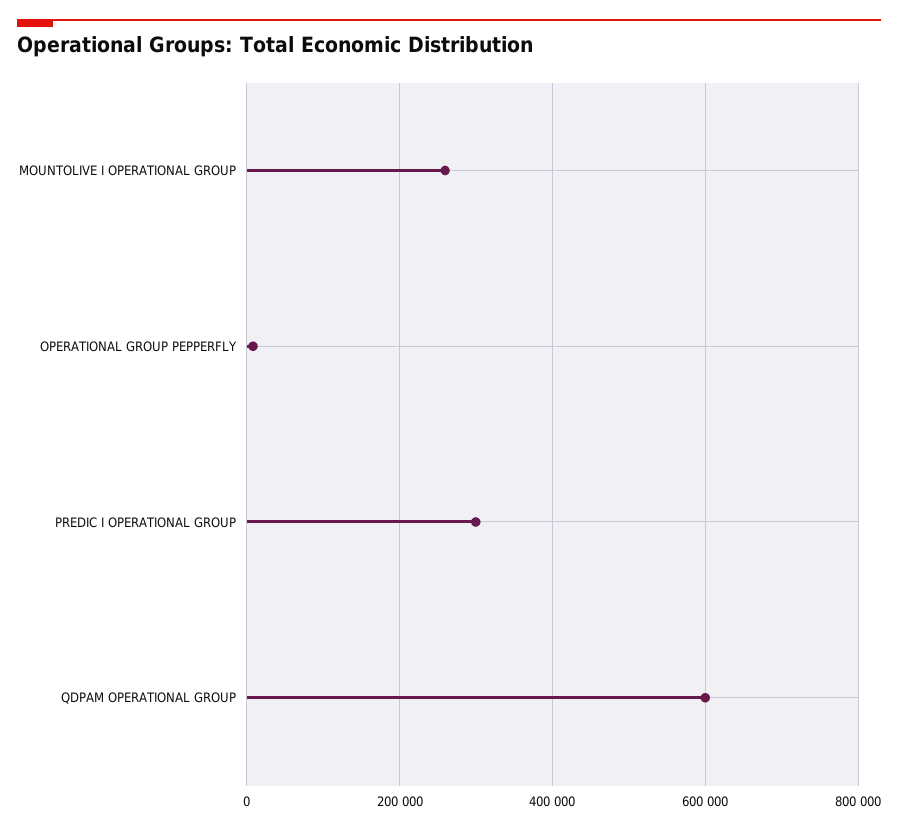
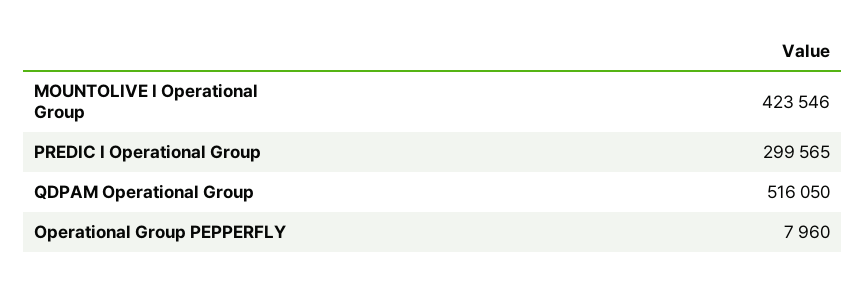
MOUNTOLIVE I OPERATIONAL GROUP: 260000 -> 423546
QDPAM OPERATIONAL GROUP: 600000 -> 516050

